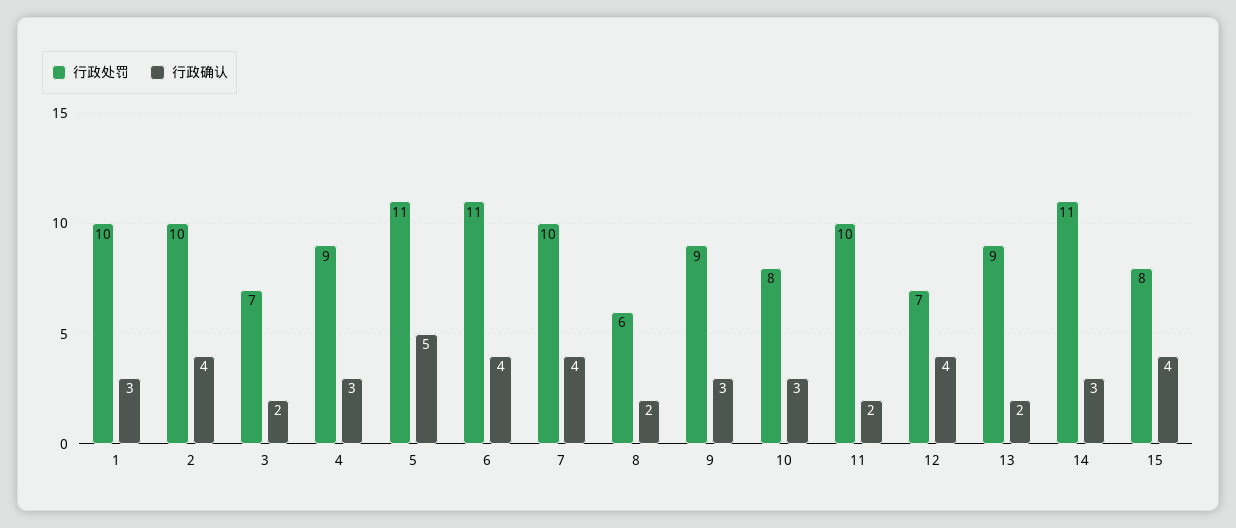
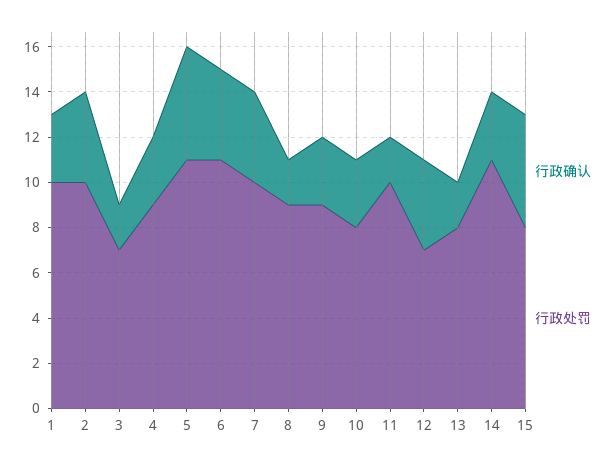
行政处罚, 8: 6 -> 9
行政处罚, 13: 9 -> 8
行政确认, 15: 4 -> 5

